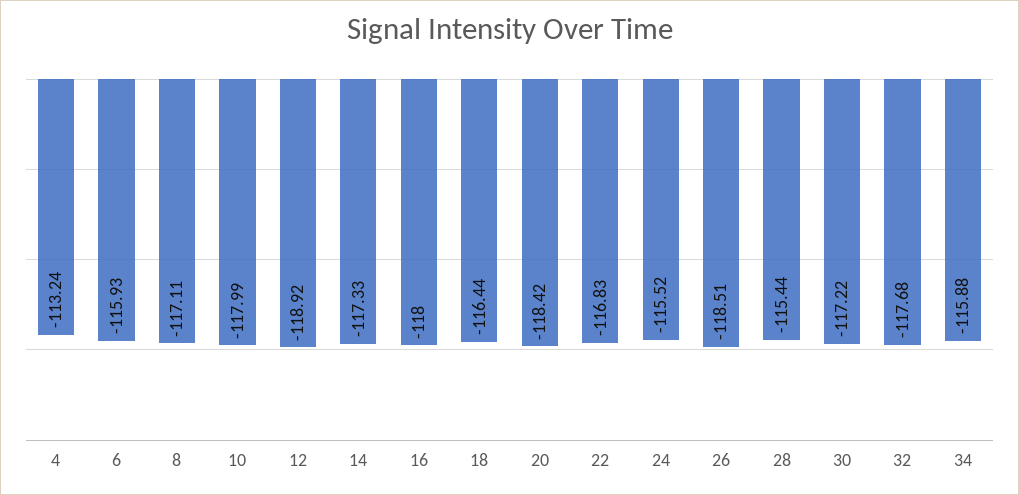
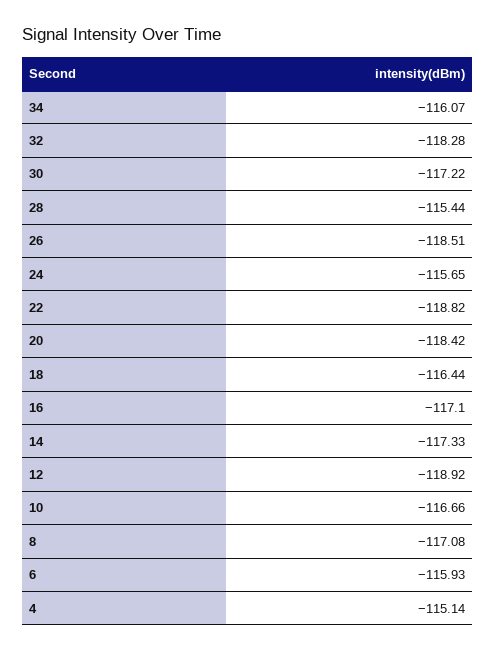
4: -113.24 -> -115.14
8: -117.11 -> -117.08
10: -117.99 -> -116.66
16: -118 -> -117.1
22: -116.83 -> -118.82
24: -115.52 -> -115.65
32: -117.68 -> -118.28
34: -115.88 -> -116.07

